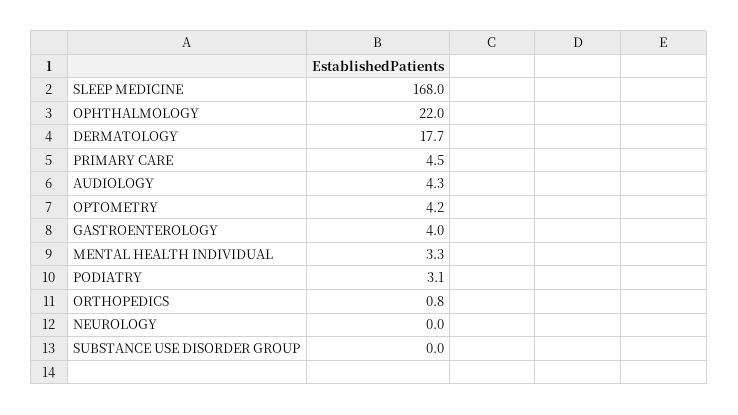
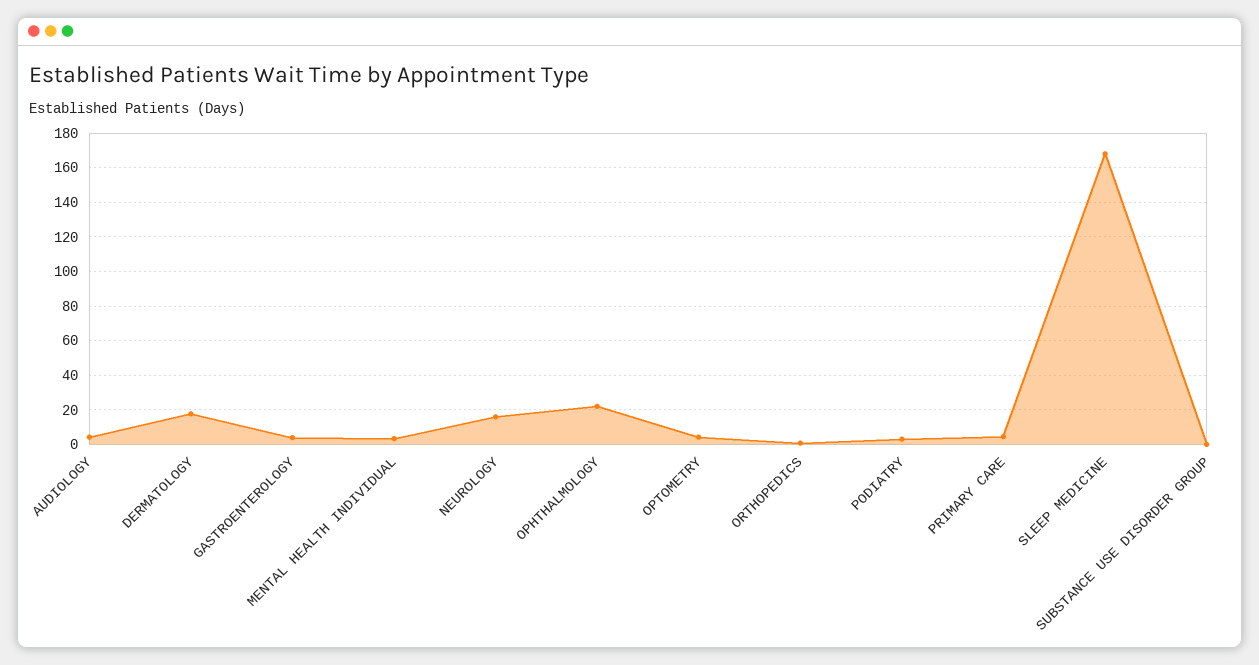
NEUROLOGY: 0 -> 15

